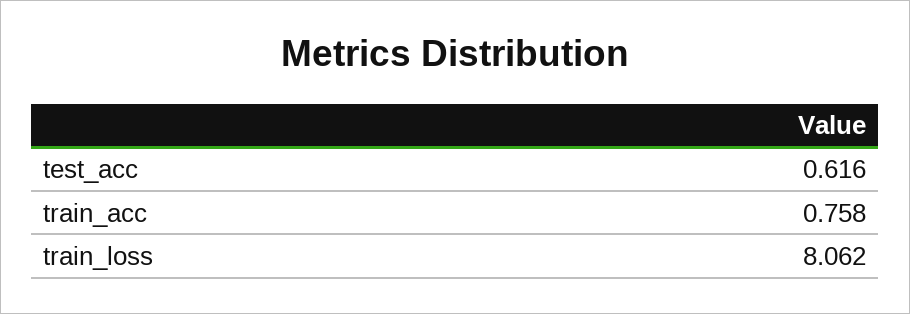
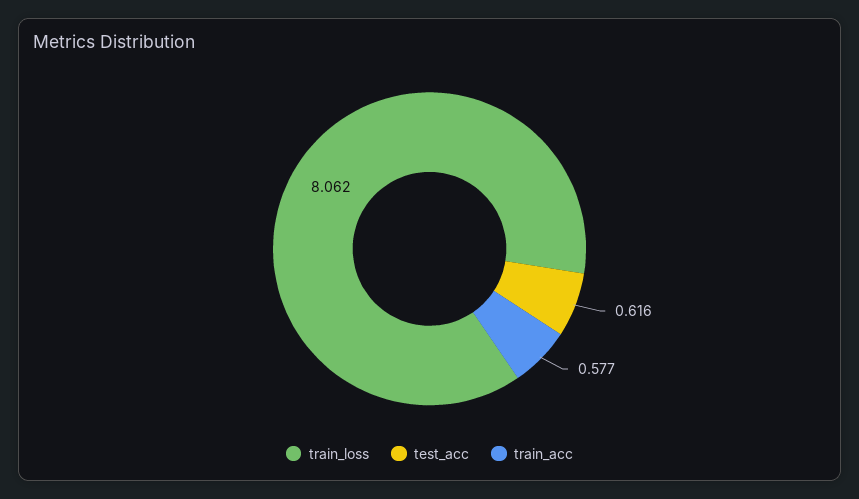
train_acc: 0.758 -> 0.577

